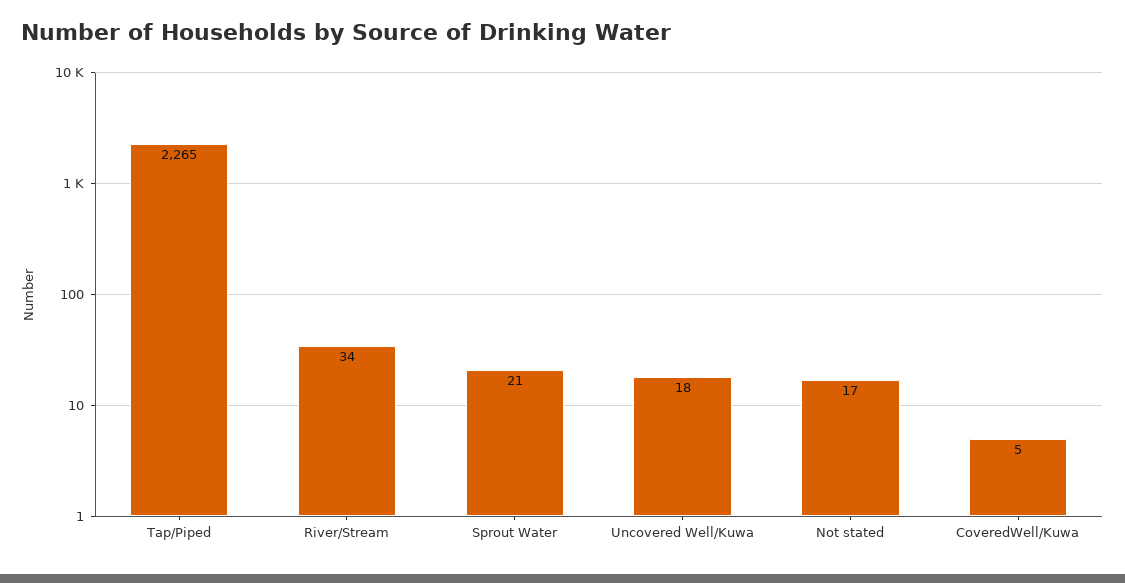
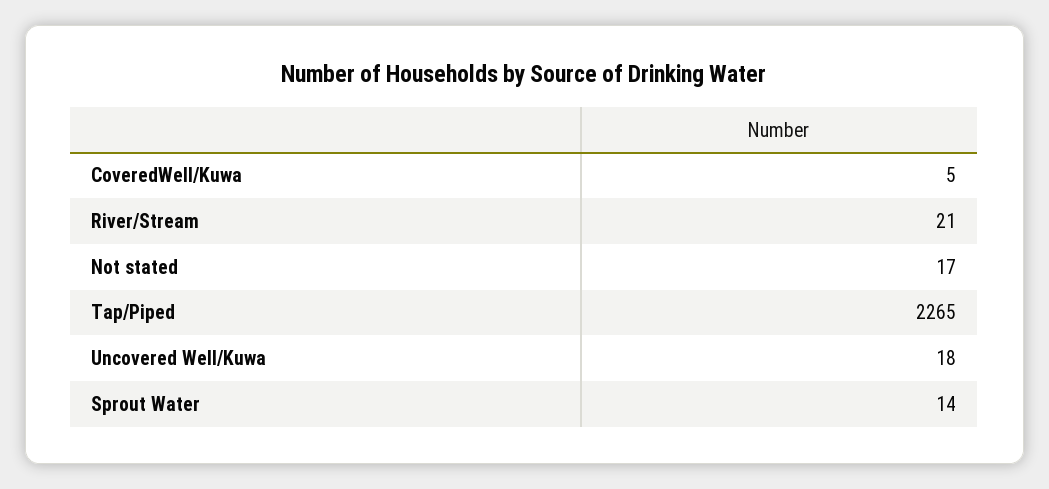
River/Stream: 34 -> 21
Sprout Water: 21 -> 14

